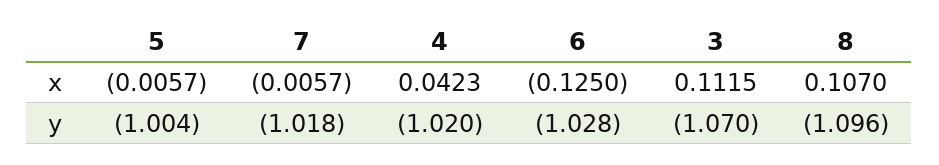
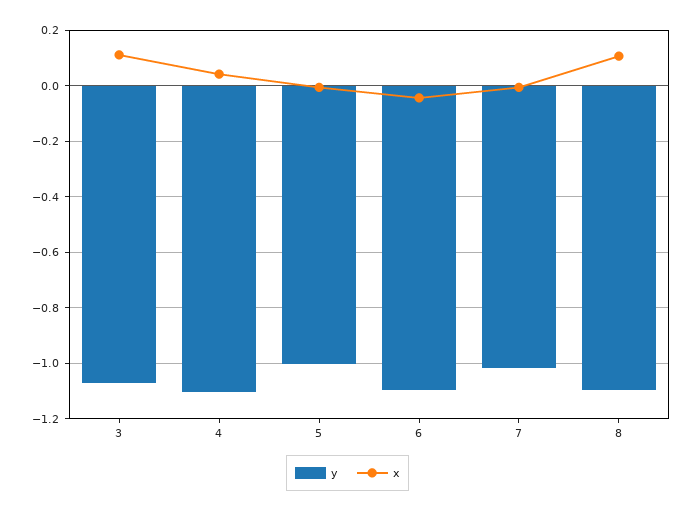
x, 6: -0.125 -> -0.05
y, 4: -1.02 -> -1.1
y, 6: -1.028 -> -1.1

